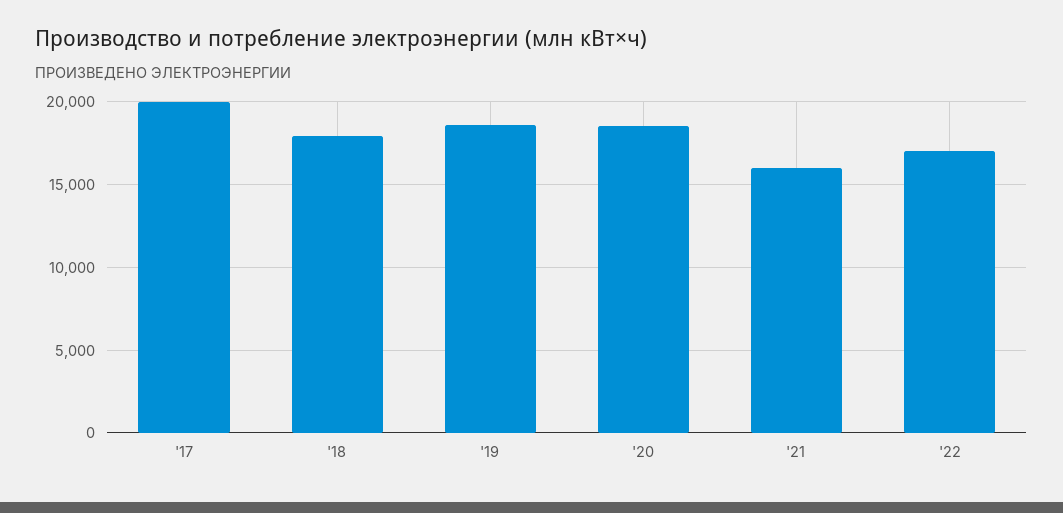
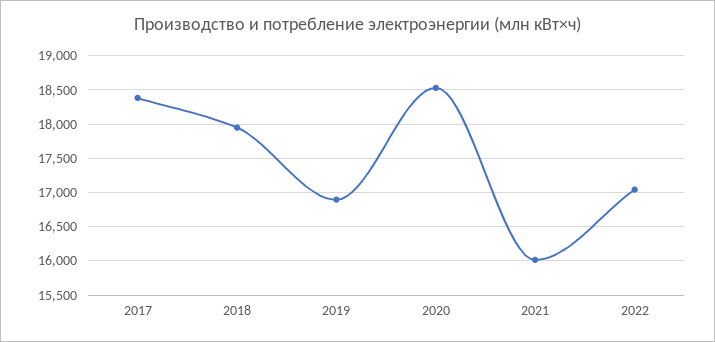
'17: 20000 -> 18400
'19: 18500 -> 16900

